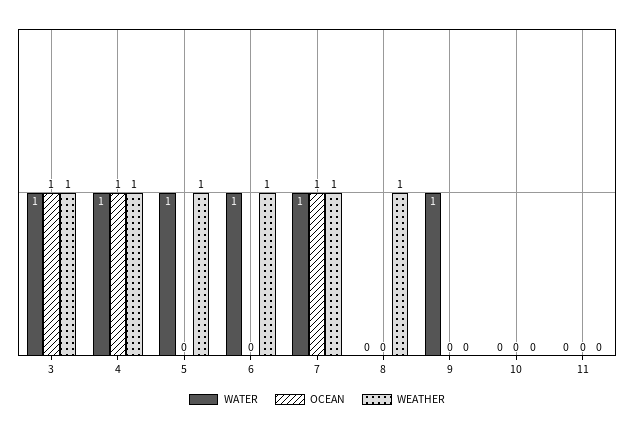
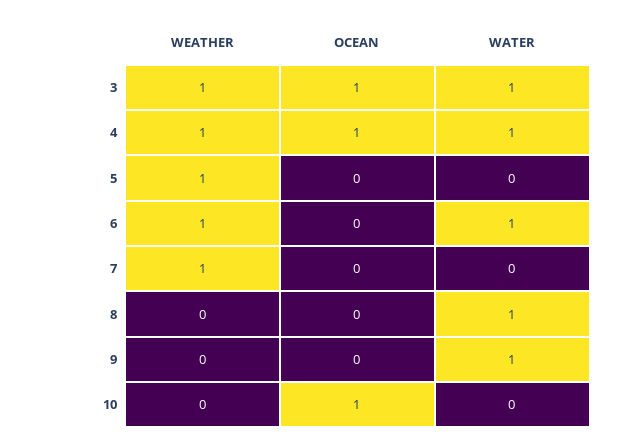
WATER, 5: 1 -> 0
WATER, 7: 1 -> 0
OCEAN, 7: 1 -> 0
WATER, 8: 0 -> 1
WEATHER, 8: 1 -> 0
OCEAN, 10: 0 -> 1
WATER, 11: 0 -> none
OCEAN, 11: 0 -> none
WEATHER, 11: 0 -> none

